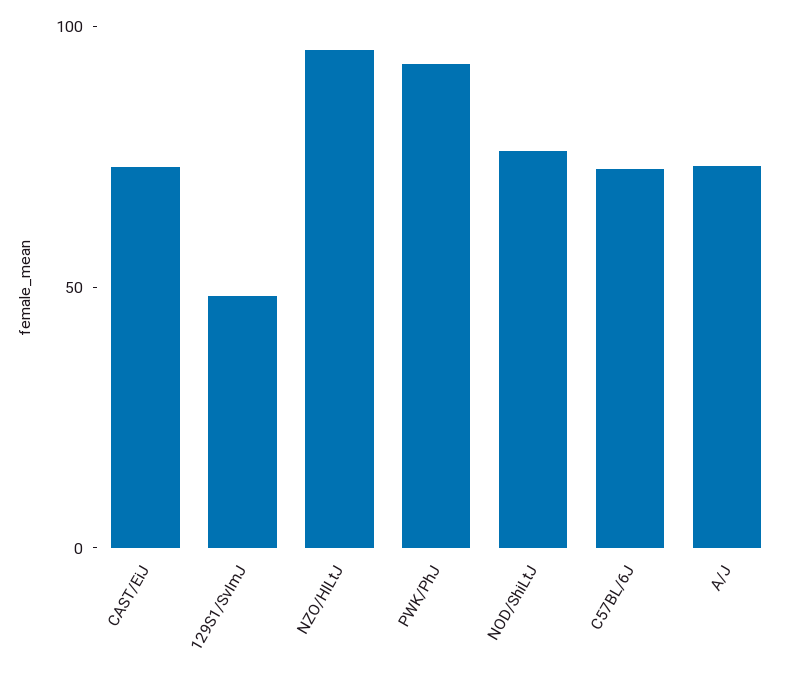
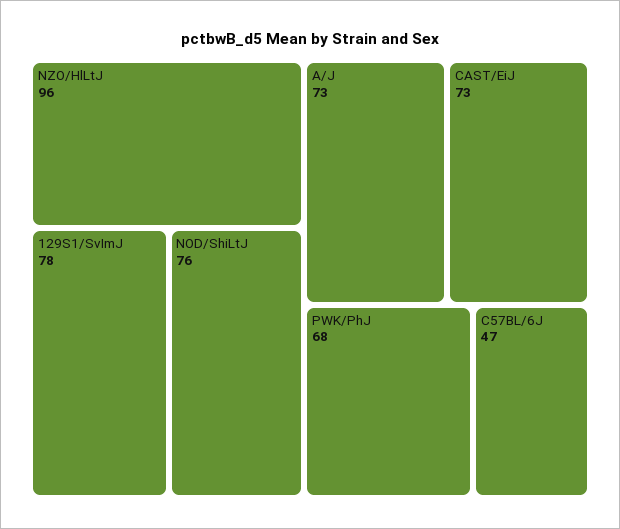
129S1/SvImJ: 50 -> 78
PWK/PhJ: 90 -> 68
C57BL/6J: 70 -> 47

